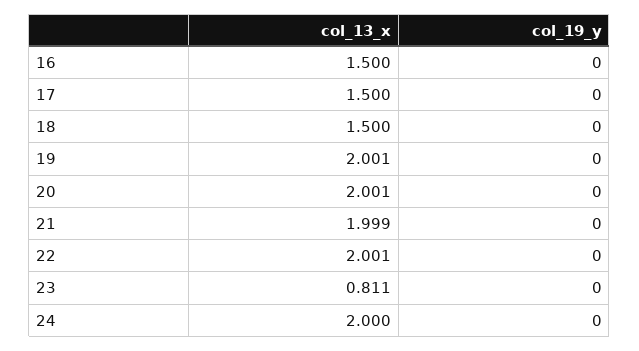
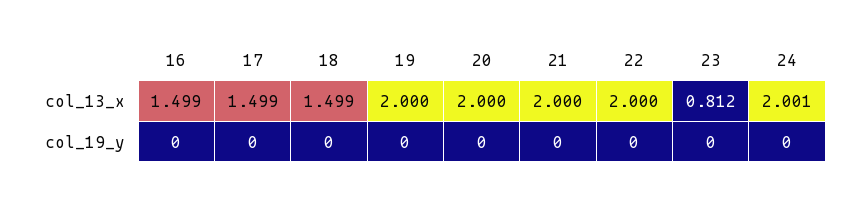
col_13_x, 16: 1.5 -> 1.499
col_13_x, 17: 1.5 -> 1.499
col_13_x, 18: 1.5 -> 1.499
col_13_x, 19: 2.001 -> 2
col_13_x, 20: 2.001 -> 2
col_13_x, 21: 1.999 -> 2
col_13_x, 22: 2.001 -> 2
col_13_x, 23: 0.811 -> 0.812
col_13_x, 24: 2 -> 2.001

